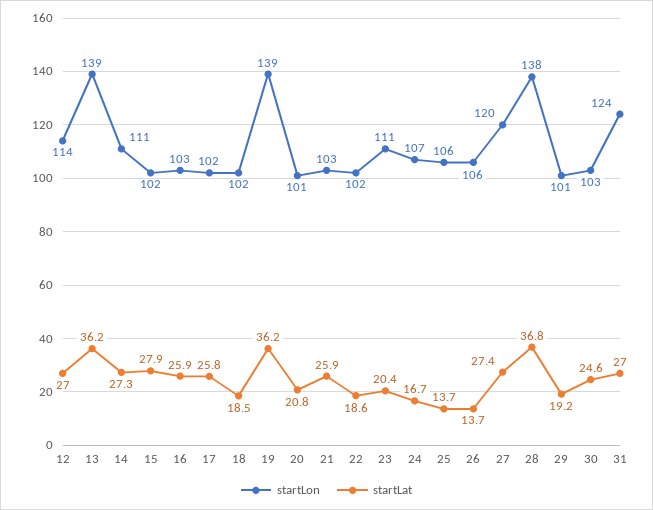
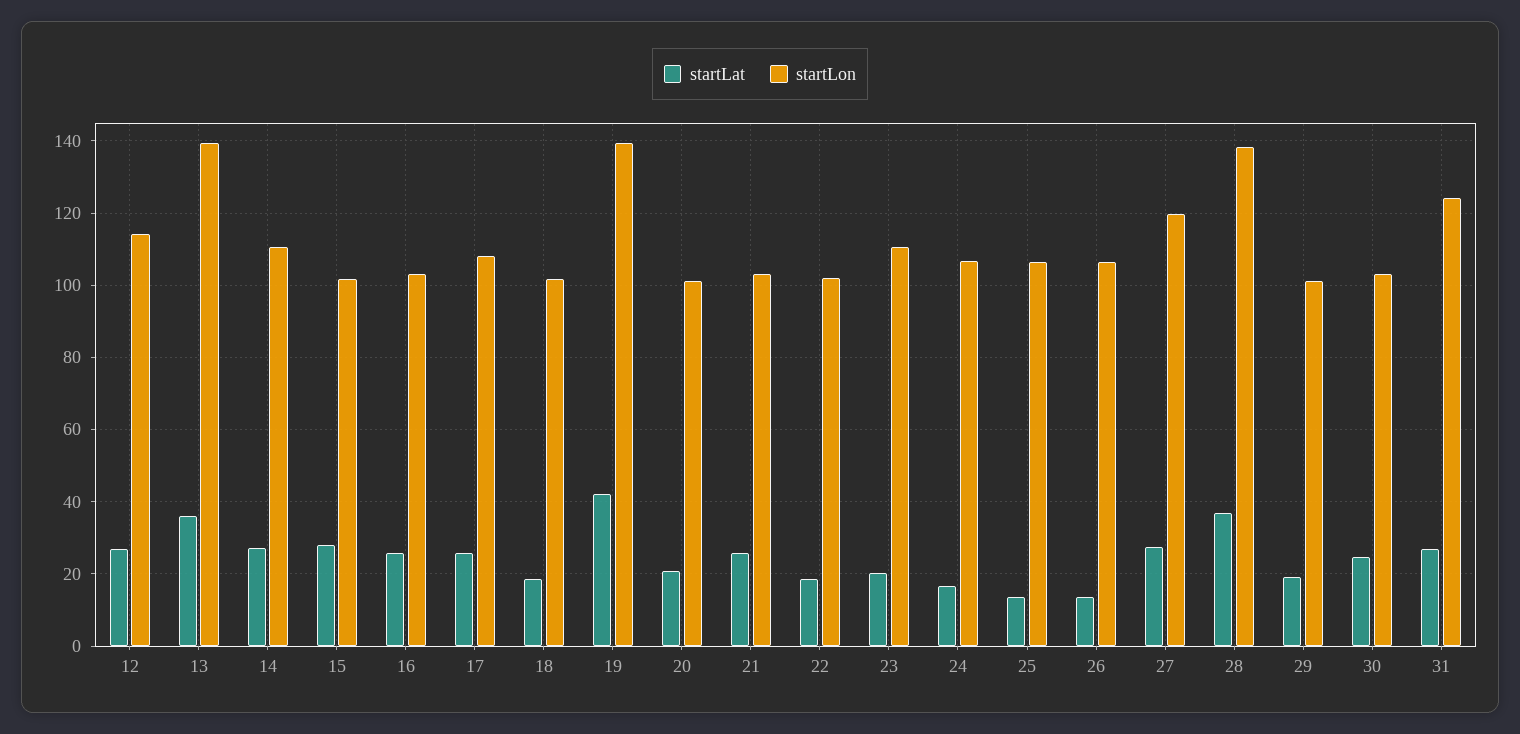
startLon, 17: 102 -> 108
startLat, 19: 36.2 -> 42

